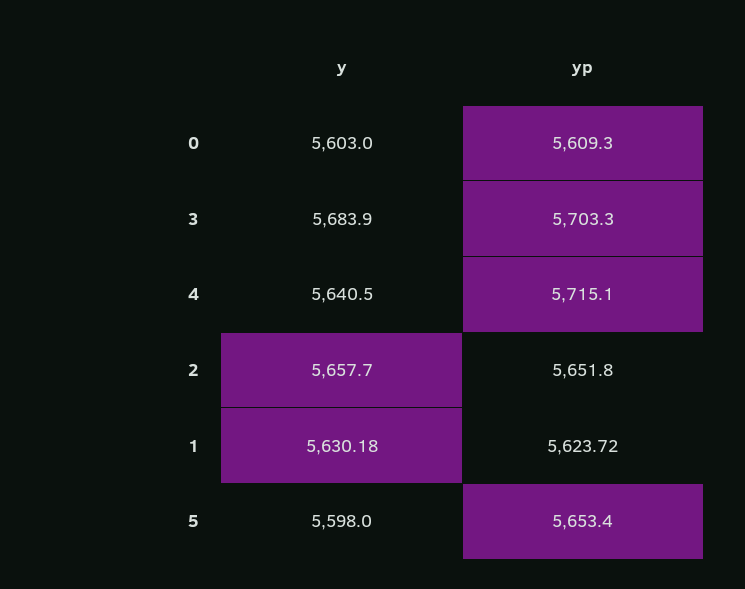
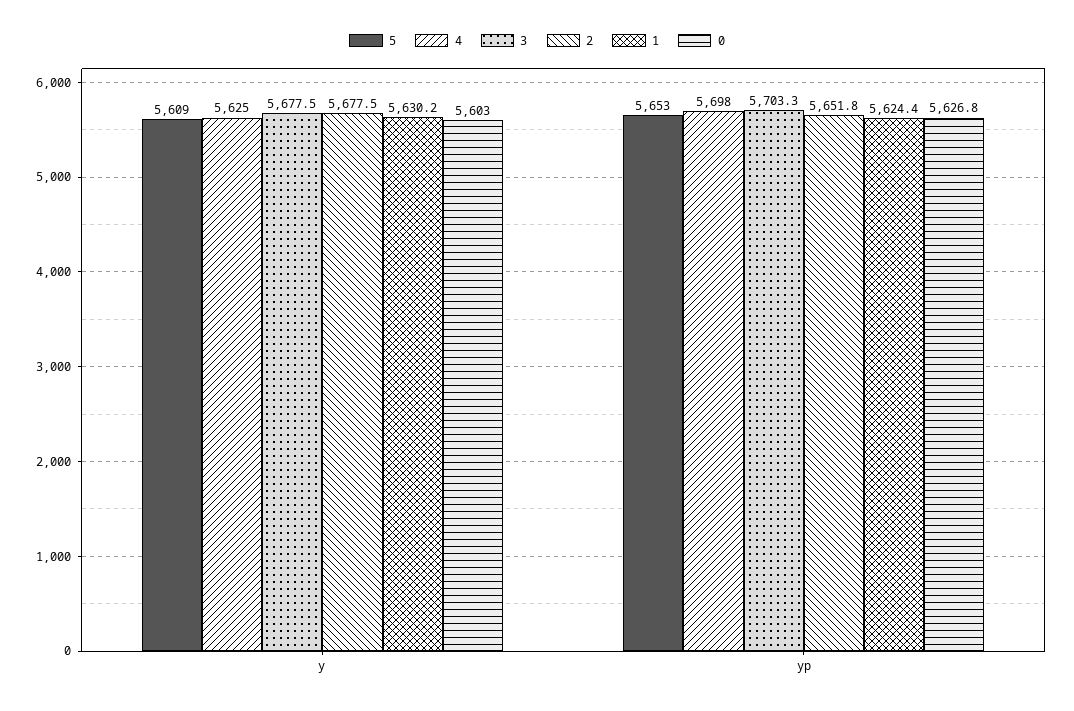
0, yp: 5609.3 -> 5626.8
3, y: 5683.9 -> 5677.5
4, y: 5640.5 -> 5625
4, yp: 5715.1 -> 5698
2, y: 5657.7 -> 5677.5
1, yp: 5623.72 -> 5624.4
5, y: 5598 -> 5609

